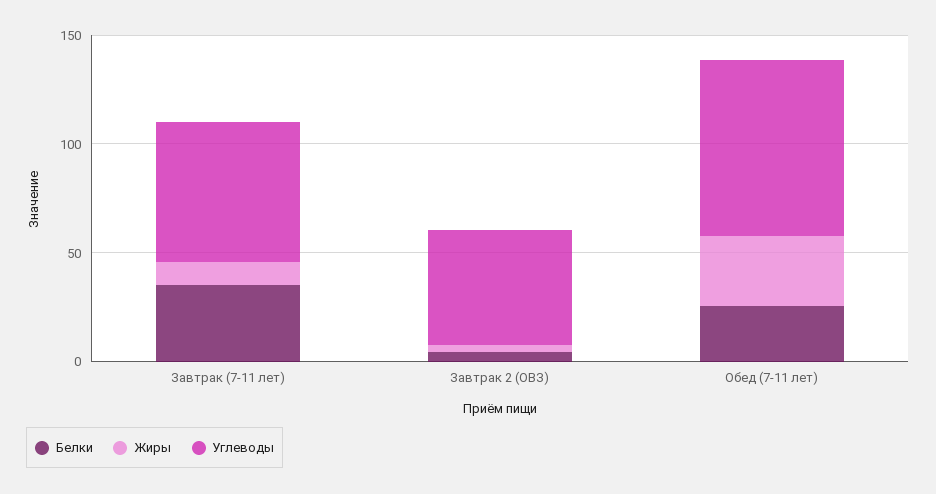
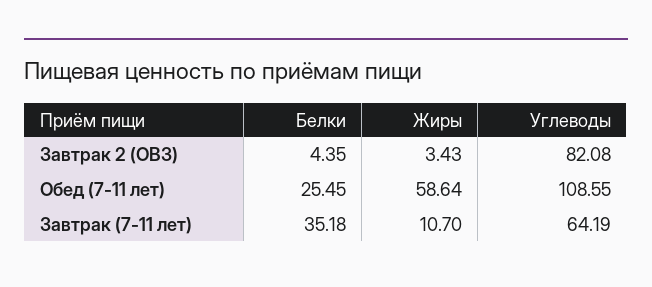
Углеводы, Завтрак 2 (ОВЗ): 50 -> 82.08
Жиры, Обед (7-11 лет): 30 -> 58.64
Углеводы, Обед (7-11 лет): 80 -> 108.55

